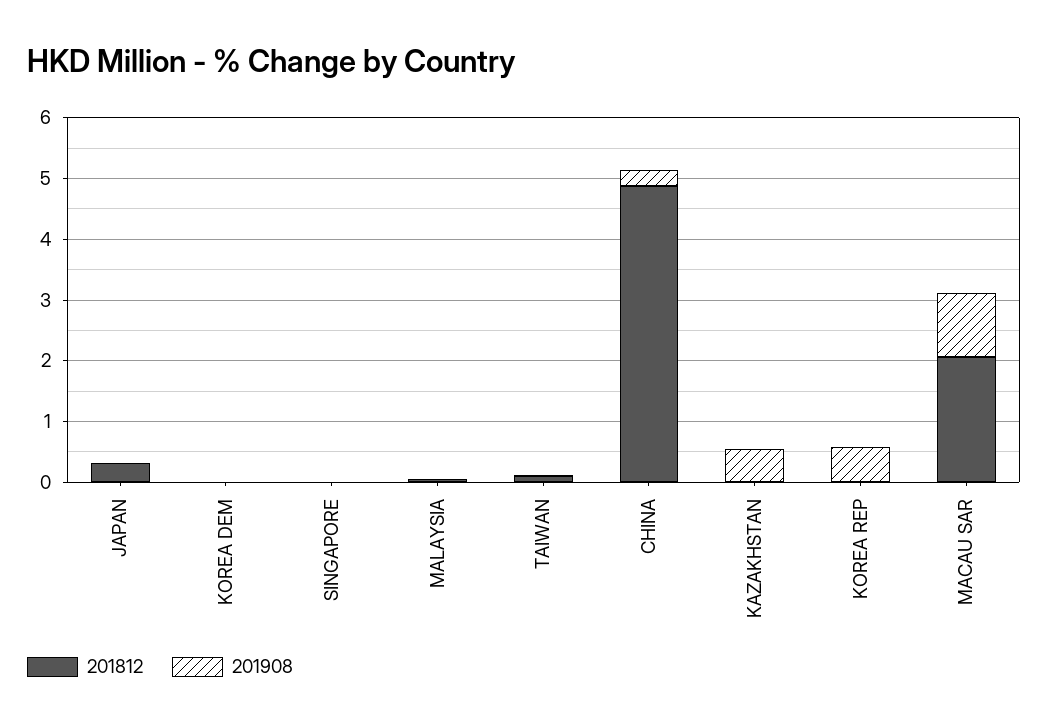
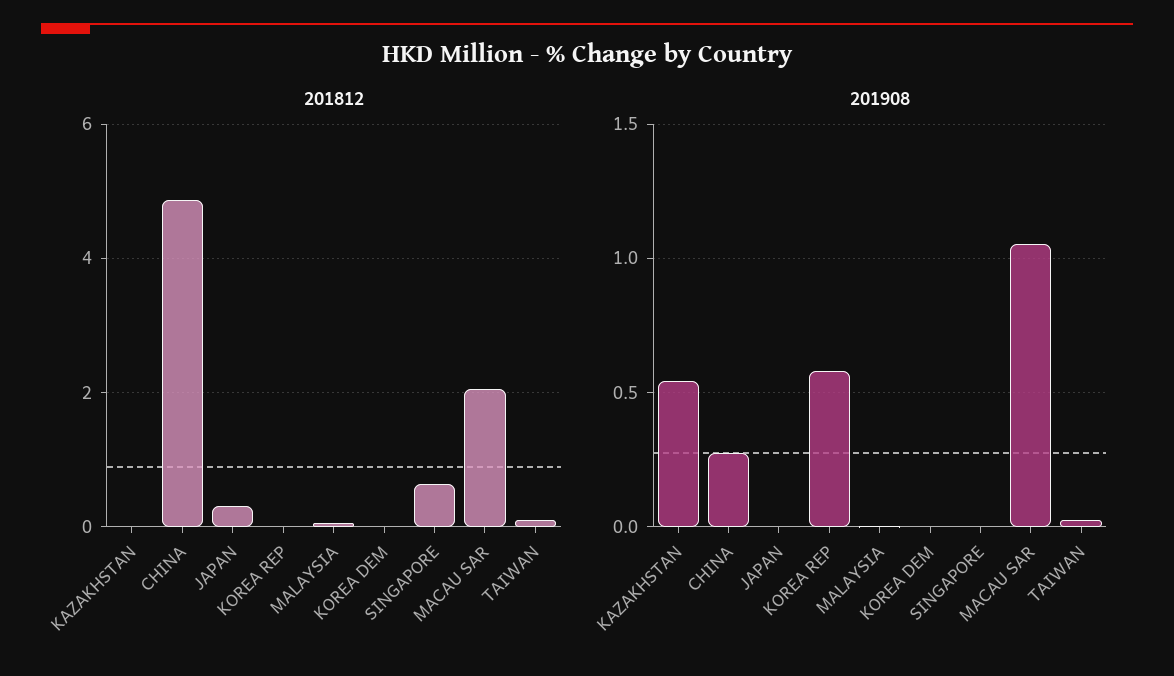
201812, SINGAPORE: 0 -> 0.6

